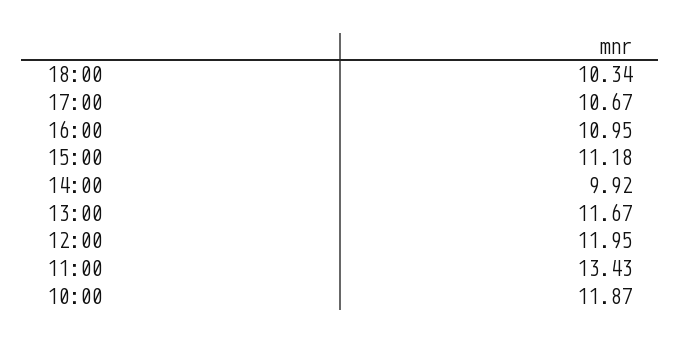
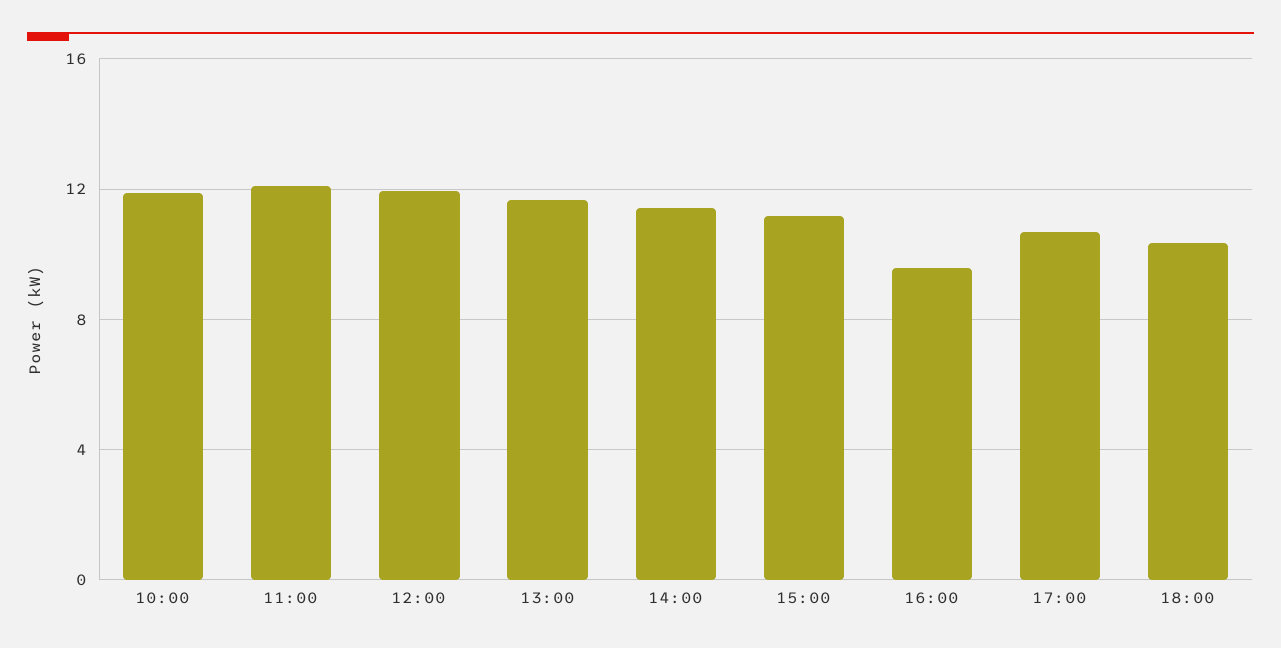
16:00: 10.95 -> 9.5
14:00: 9.92 -> 11.5
11:00: 13.43 -> 12

